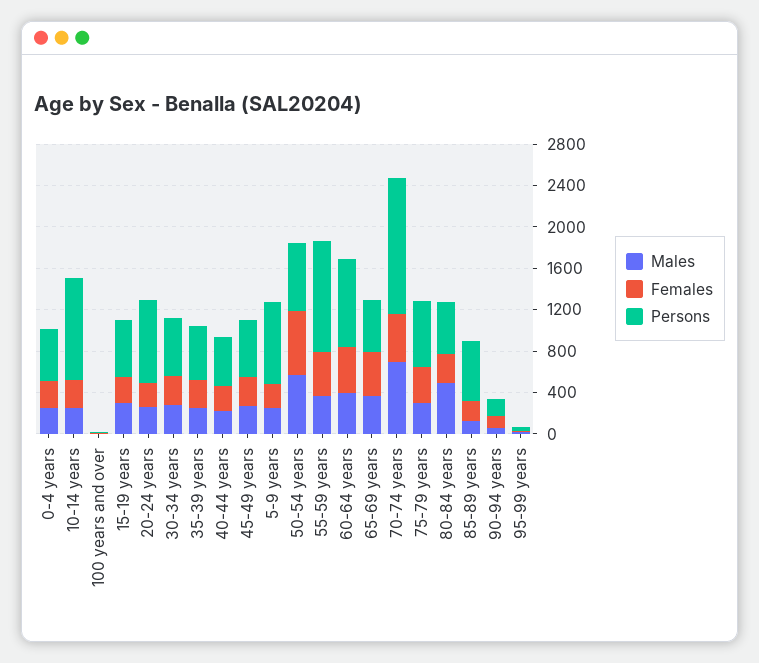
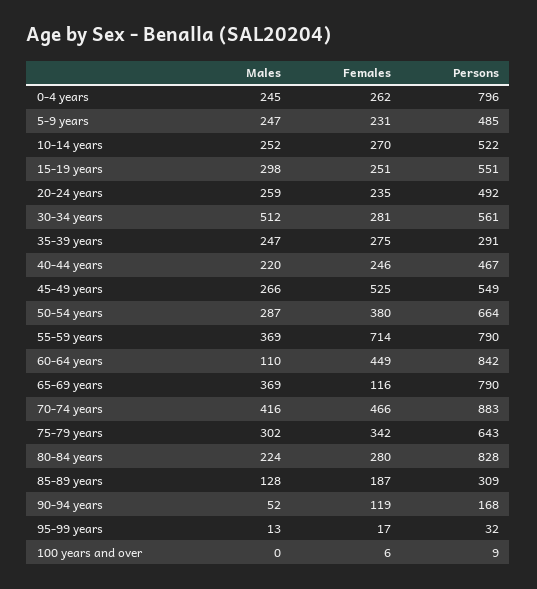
Persons, 0-4 years: 500 -> 796
Persons, 10-14 years: 1000 -> 522
Persons, 20-24 years: 800 -> 492
Males, 30-34 years: 300 -> 512
Persons, 35-39 years: 500 -> 291
Females, 45-49 years: 300 -> 525
Persons, 5-9 years: 800 -> 485
Males, 50-54 years: 600 -> 287
Females, 50-54 years: 600 -> 380
Females, 55-59 years: 400 -> 714
Persons, 55-59 years: 1100 -> 790
Males, 60-64 years: 400 -> 110
Females, 65-69 years: 400 -> 116
Persons, 65-69 years: 500 -> 790
Males, 70-74 years: 700 -> 416
Persons, 70-74 years: 1300 -> 883
Males, 80-84 years: 500 -> 224
Persons, 80-84 years: 500 -> 828
Persons, 85-89 years: 600 -> 309

